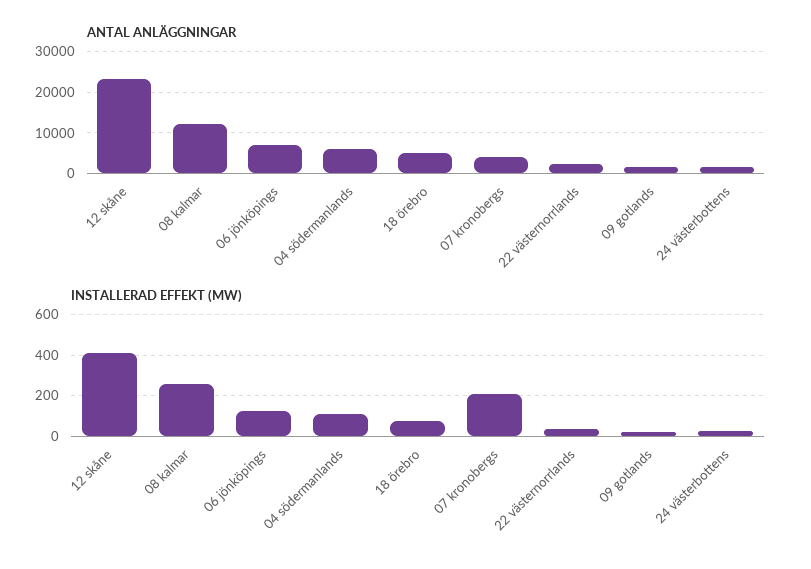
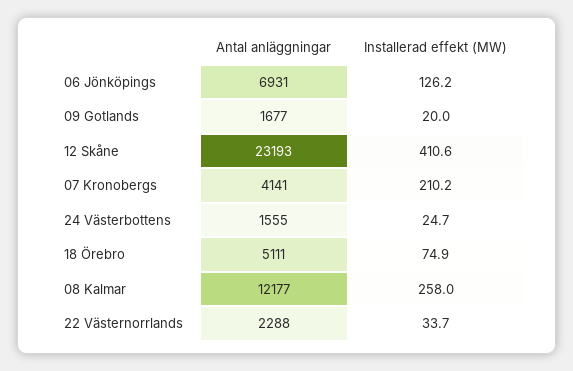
ANTAL ANLÄGGNINGAR, 04 södermanlands: 6000 -> none
INSTALLERAD EFFEKT (MW), 04 södermanlands: 100 -> none

